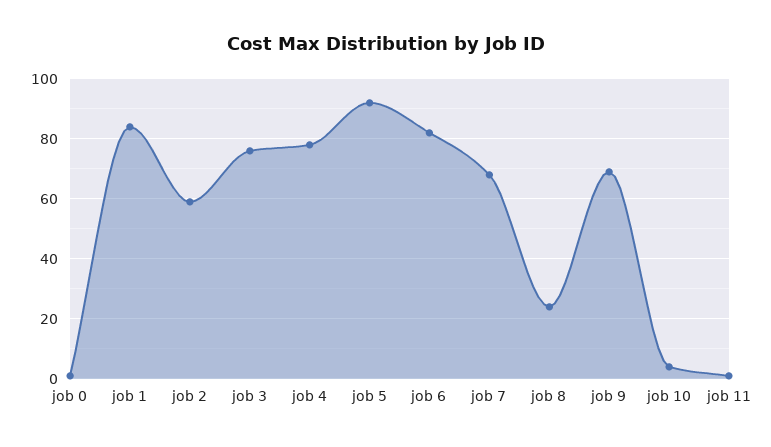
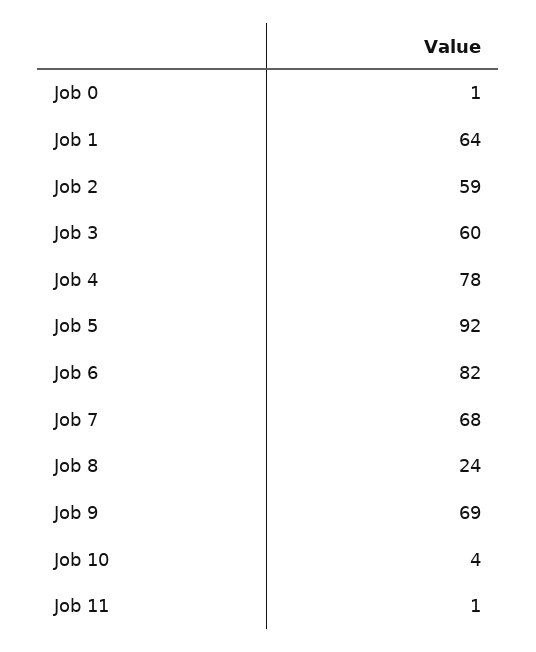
job 1: 85 -> 64
job 3: 75 -> 60

